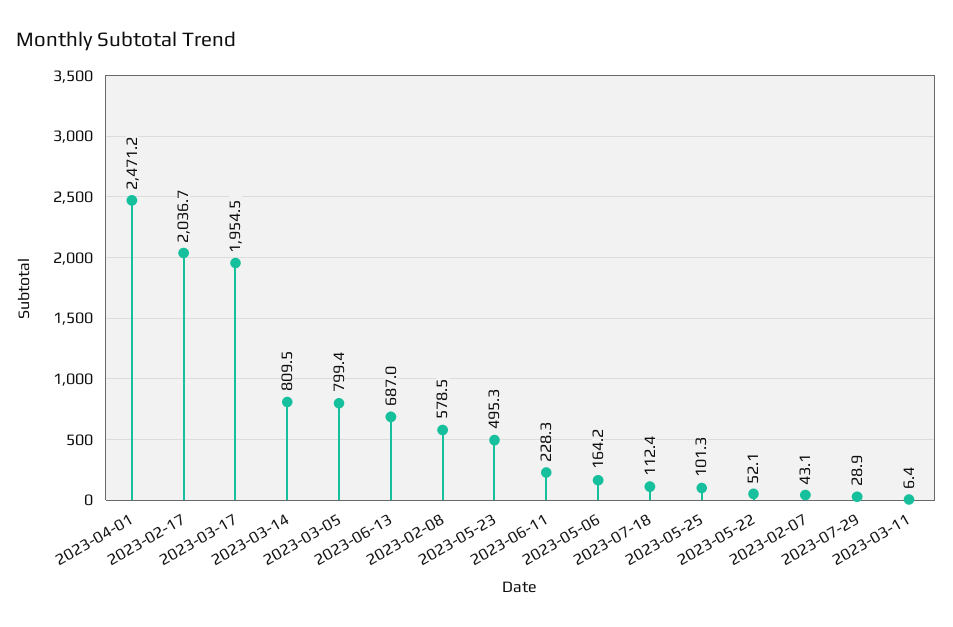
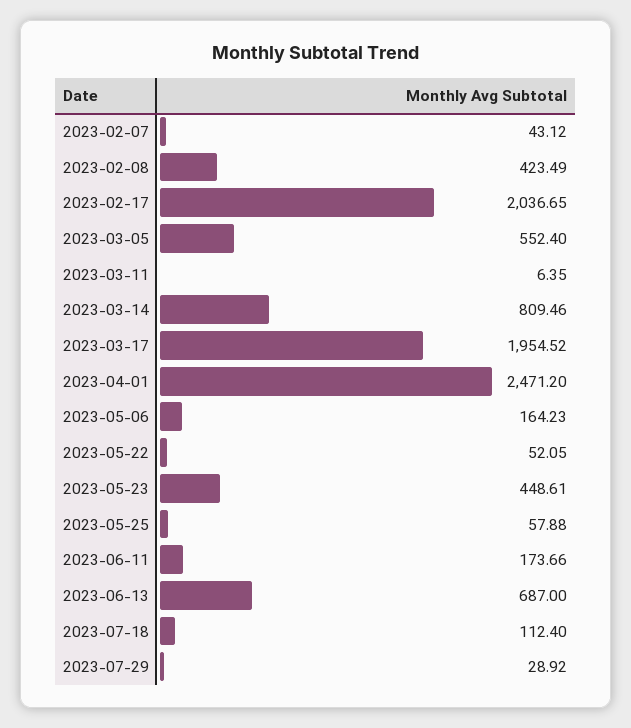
2023-03-05: 799.4 -> 552.4
2023-02-08: 578.5 -> 423.49
2023-05-23: 495.3 -> 448.61
2023-06-11: 228.3 -> 173.66
2023-05-25: 101.3 -> 57.88

